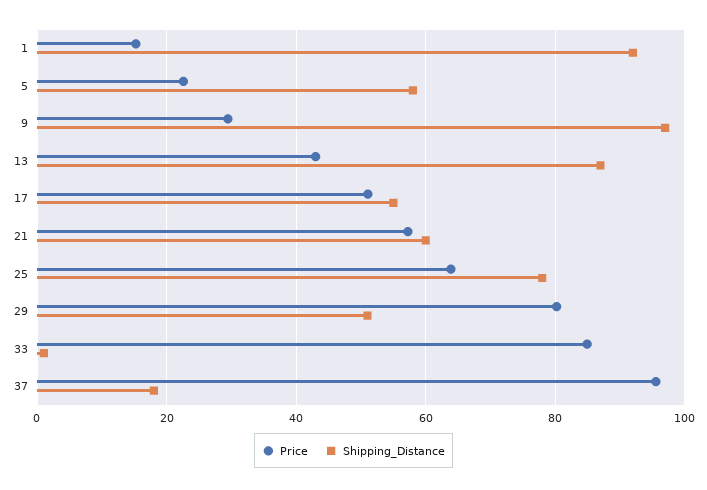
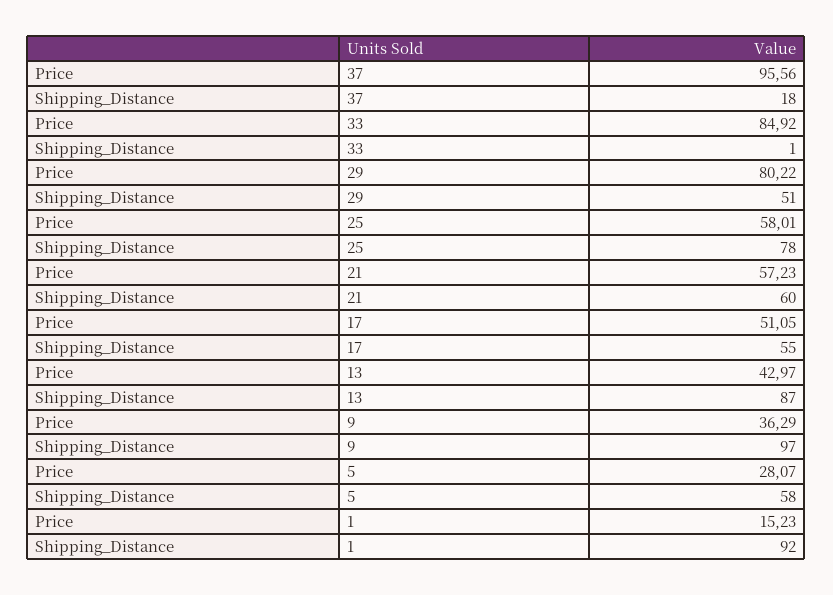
Price, 5: 22 -> 28.07
Price, 9: 30 -> 36.29
Price, 25: 64 -> 58.01

